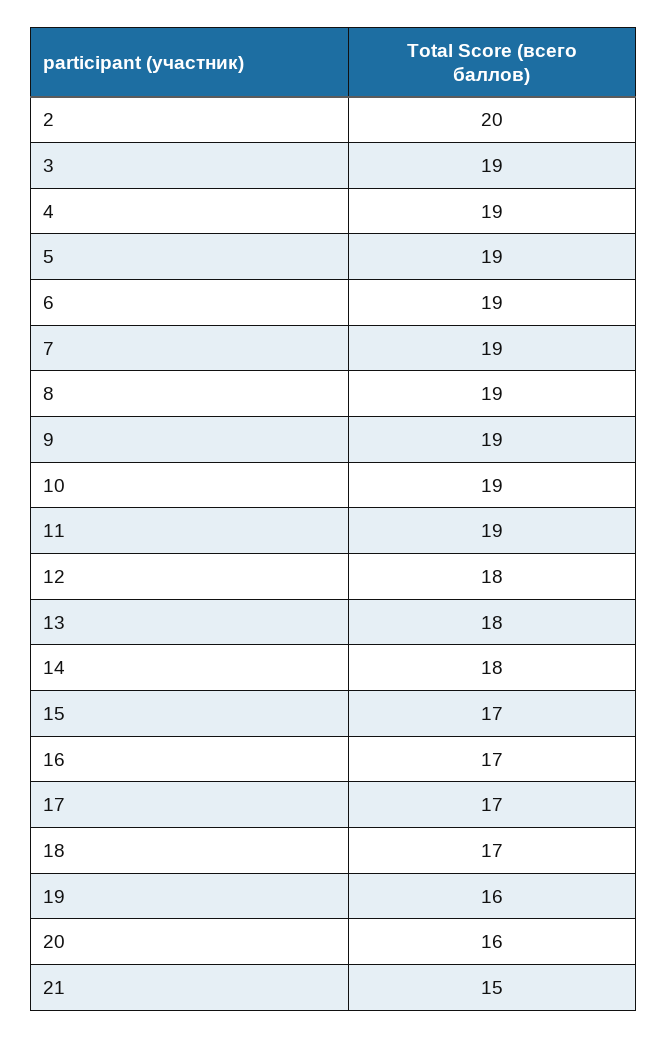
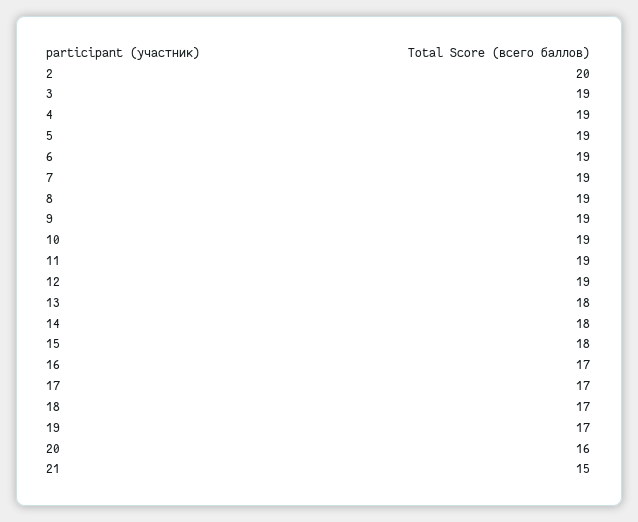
12: 18 -> 19
15: 17 -> 18
19: 16 -> 17

